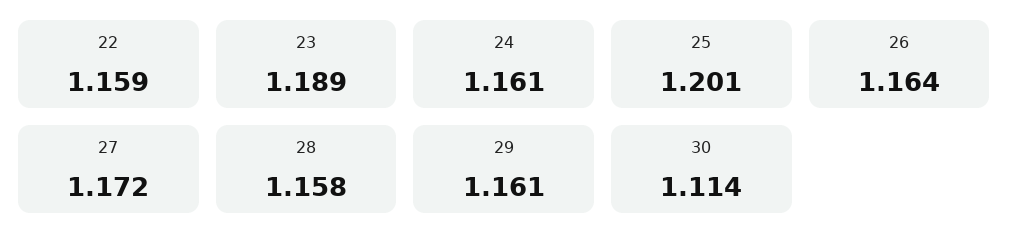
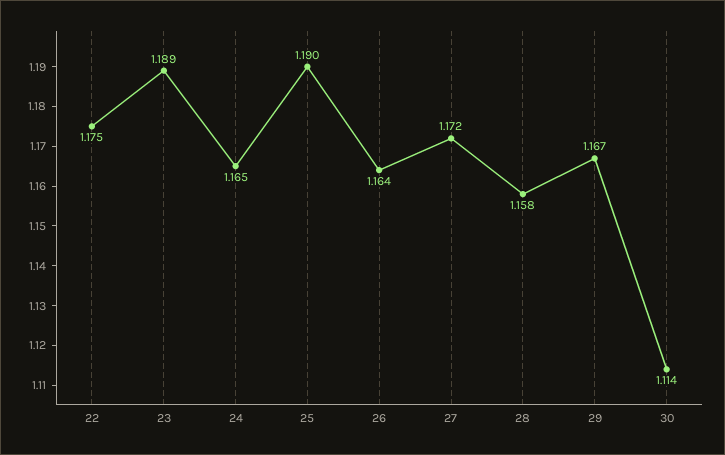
22: 1.159 -> 1.175
24: 1.161 -> 1.165
25: 1.201 -> 1.19
29: 1.161 -> 1.167

